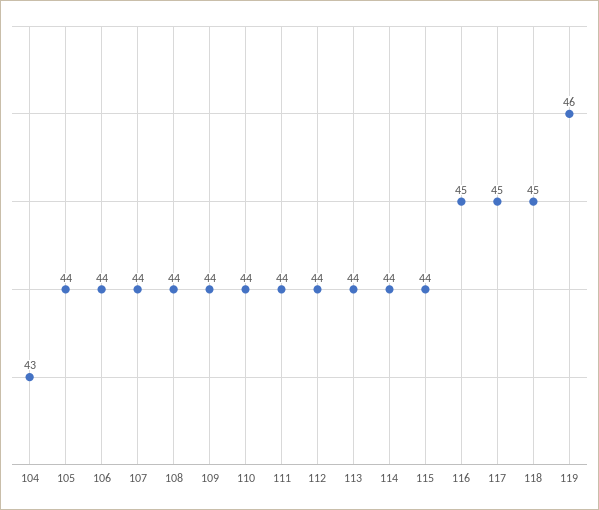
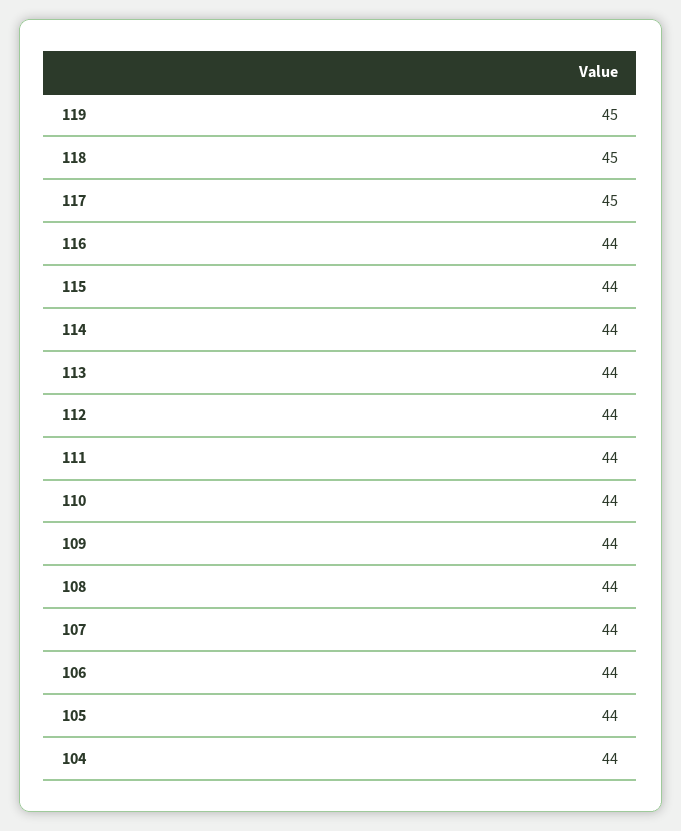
104: 43 -> 44
116: 45 -> 44
119: 46 -> 45

